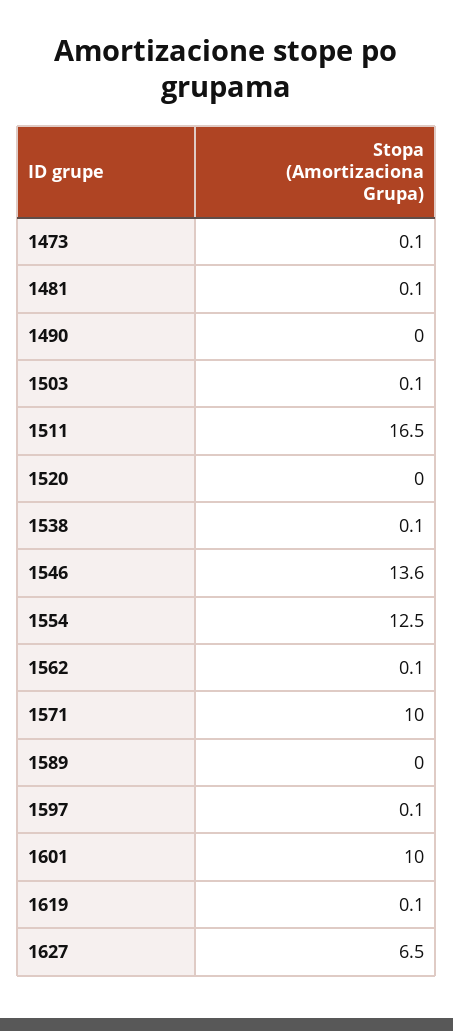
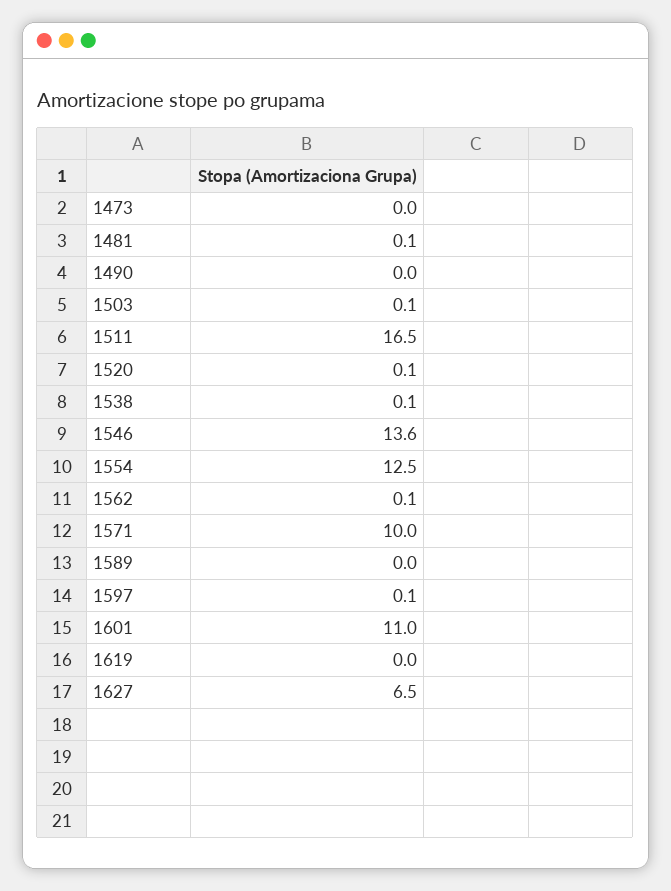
1473: 0.1 -> 0
1520: 0 -> 0.1
1601: 10 -> 11
1619: 0.1 -> 0

